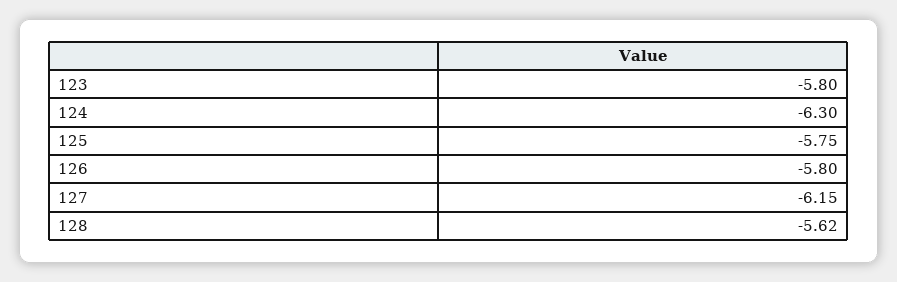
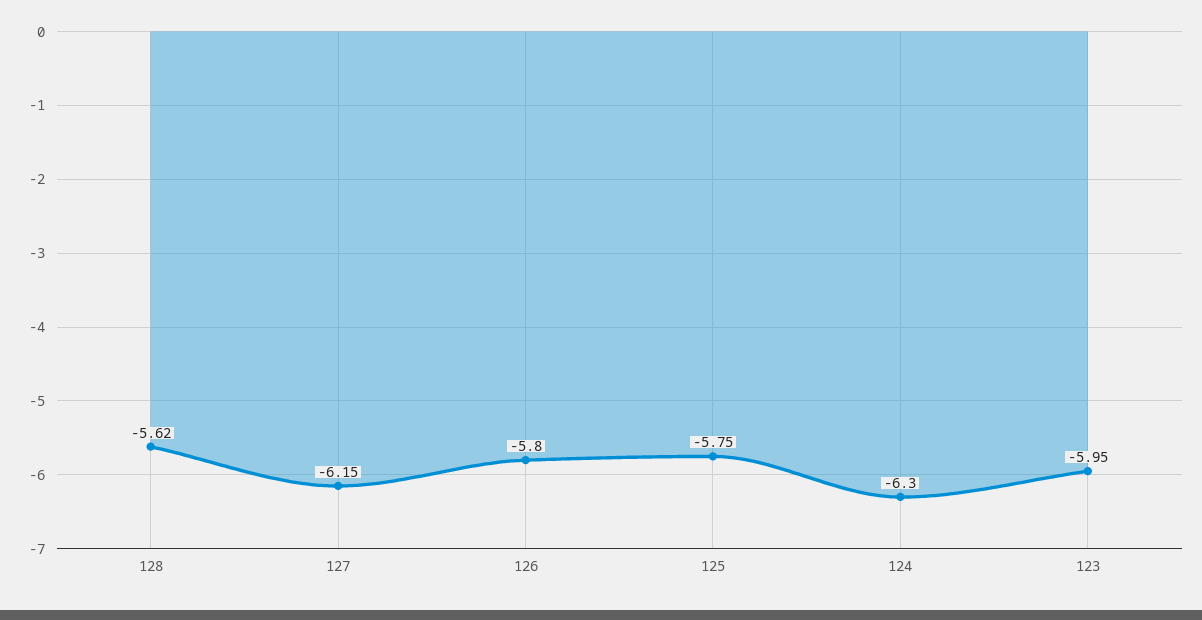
123: -5.8 -> -5.95

